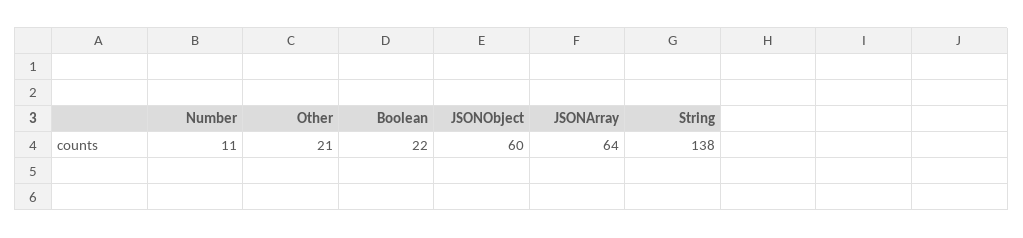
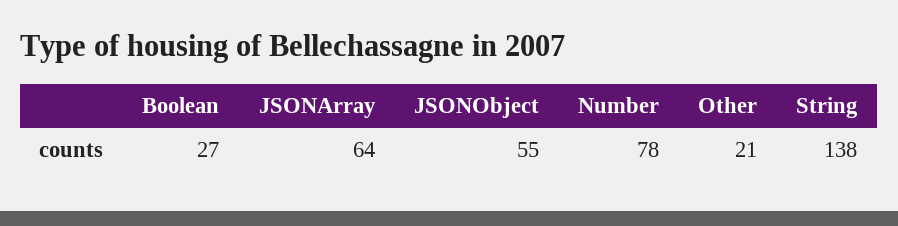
Number: 11 -> 78
Boolean: 22 -> 27
JSONObject: 60 -> 55

